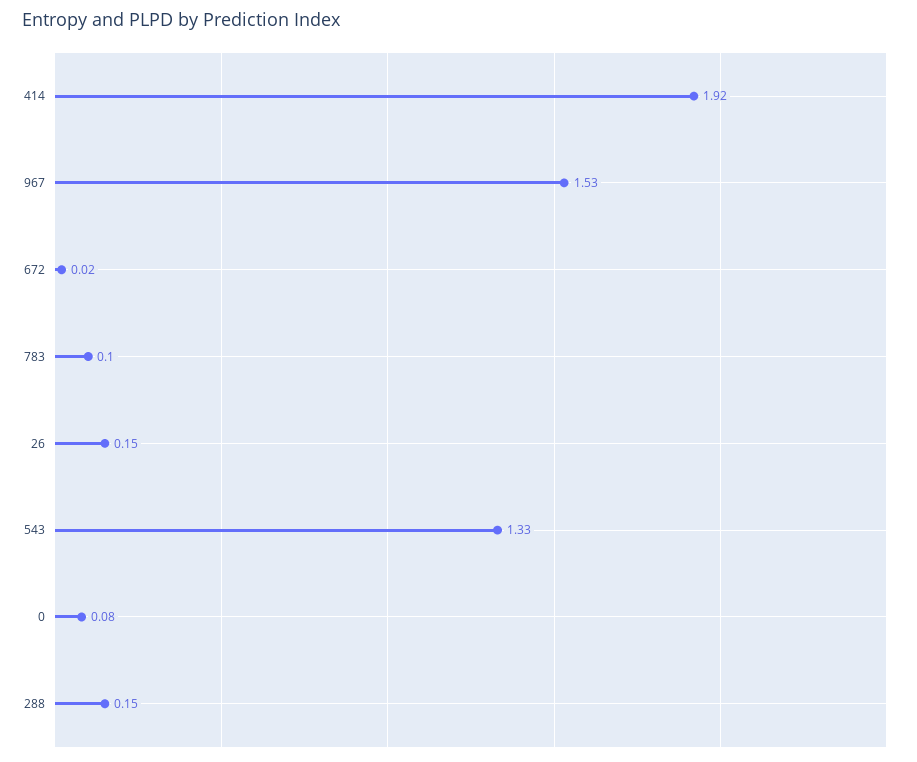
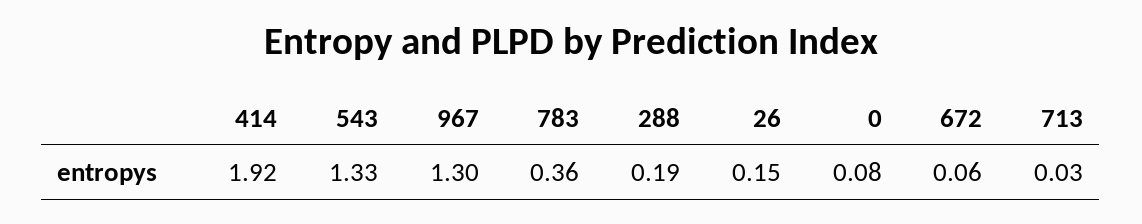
967: 1.53 -> 1.3
672: 0.02 -> 0.06
783: 0.1 -> 0.36
288: 0.15 -> 0.19
713: none -> 0.03

